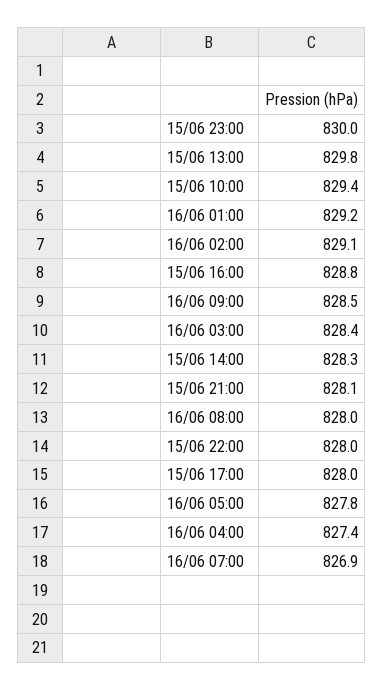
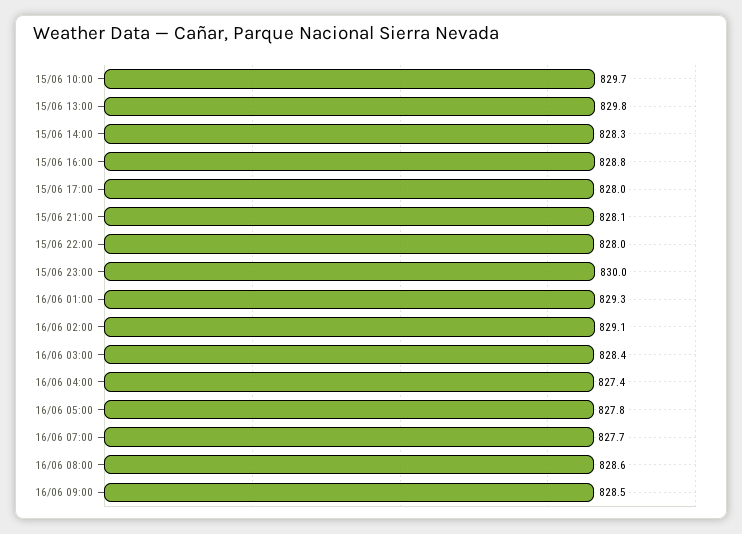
15/06 10:00: 829.4 -> 829.7
16/06 01:00: 829.2 -> 829.3
16/06 08:00: 828 -> 828.6
16/06 07:00: 826.9 -> 827.7

